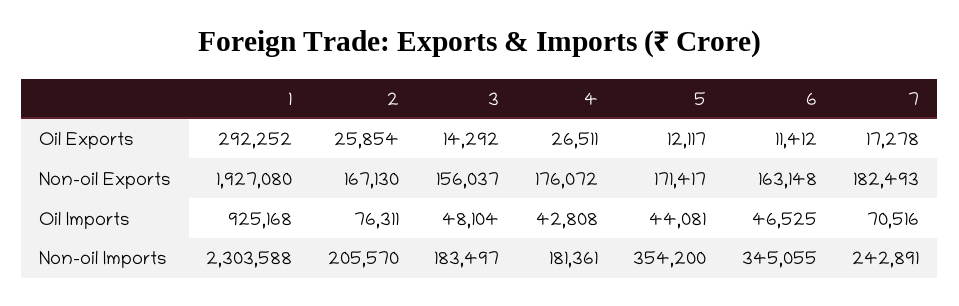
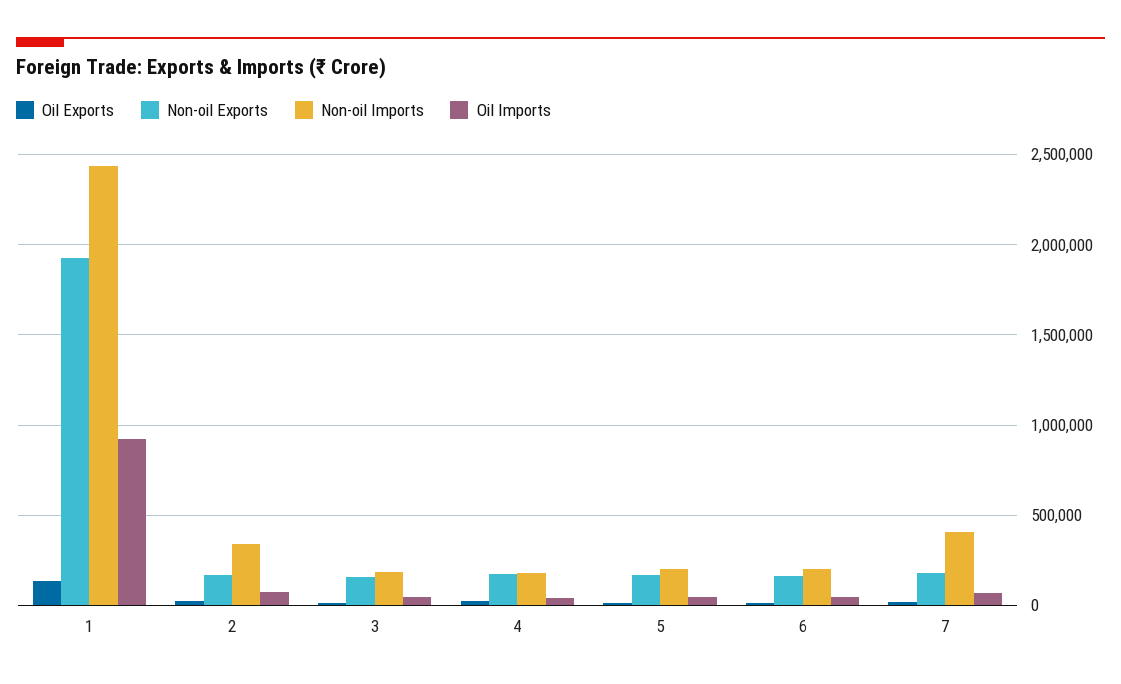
Oil Exports, 1: 292252 -> 150000
Non-oil Imports, 1: 2303588 -> 2450000
Non-oil Imports, 2: 205570 -> 350000
Non-oil Imports, 5: 354200 -> 200000
Non-oil Imports, 6: 345055 -> 200000
Non-oil Imports, 7: 242891 -> 400000

